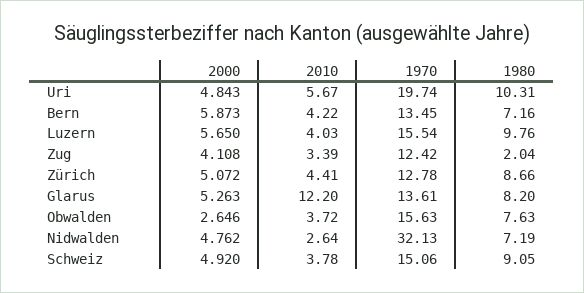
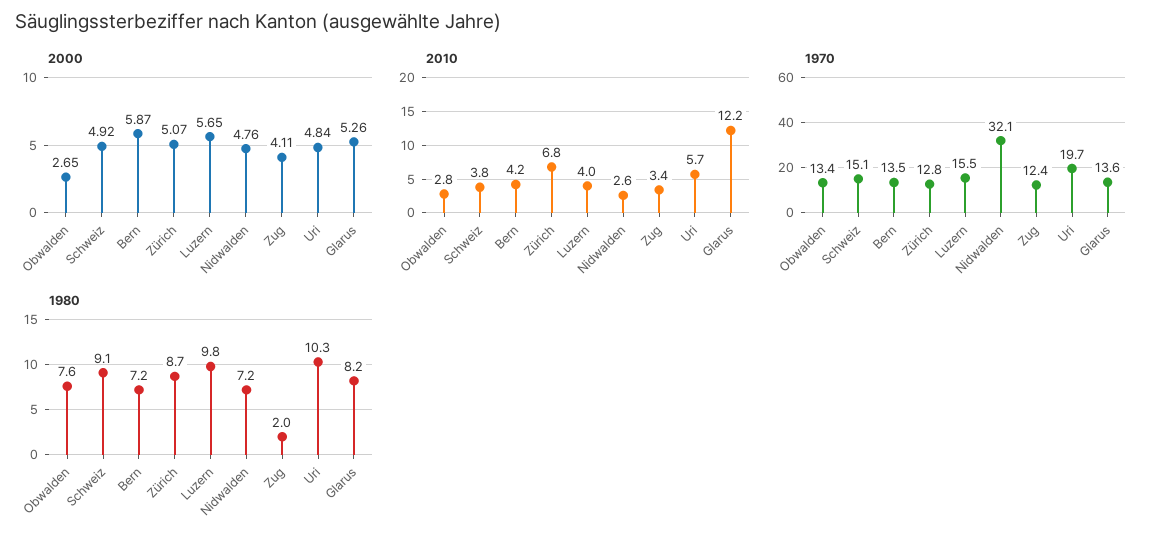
2010, Zürich: 4.41 -> 6.8
2010, Obwalden: 3.72 -> 2.8
1970, Obwalden: 15.63 -> 13.4

